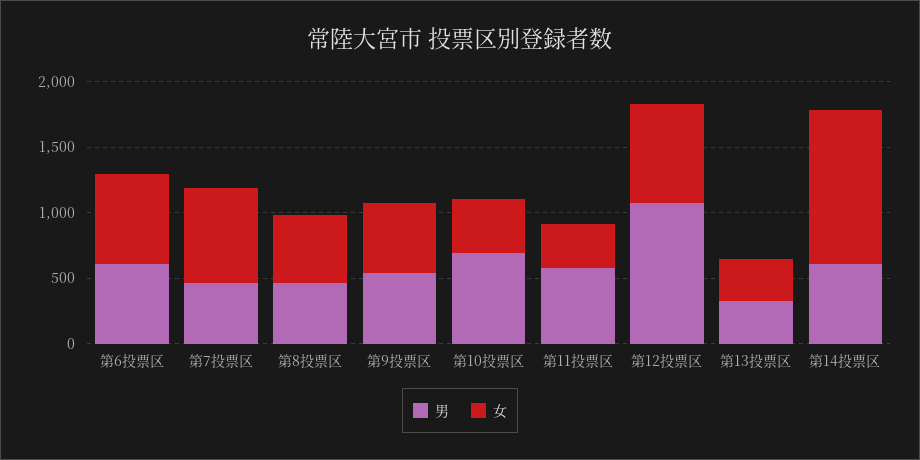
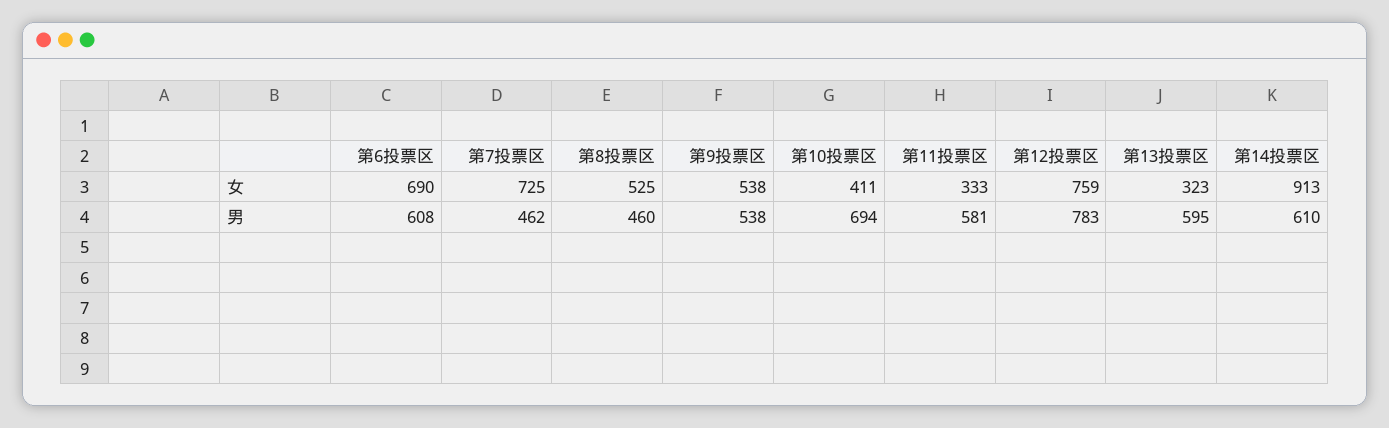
男, 第12投票区: 1100 -> 783
男, 第13投票区: 300 -> 595
女, 第14投票区: 1200 -> 913

